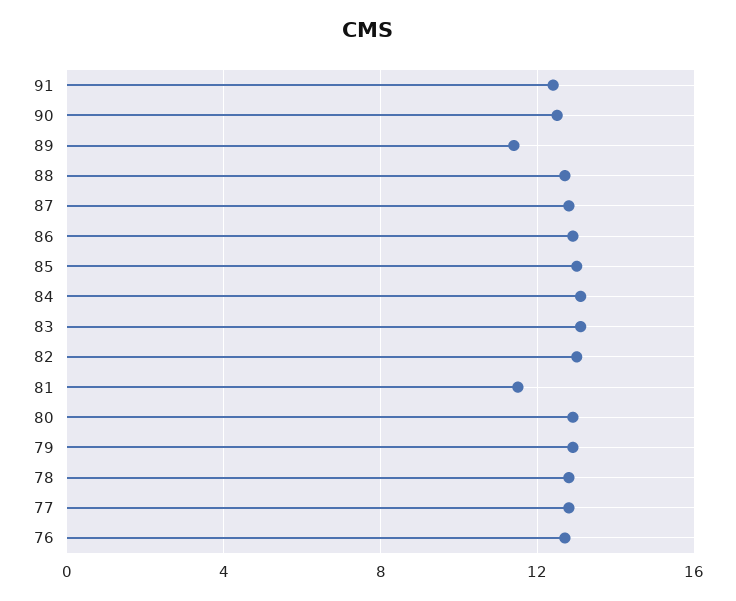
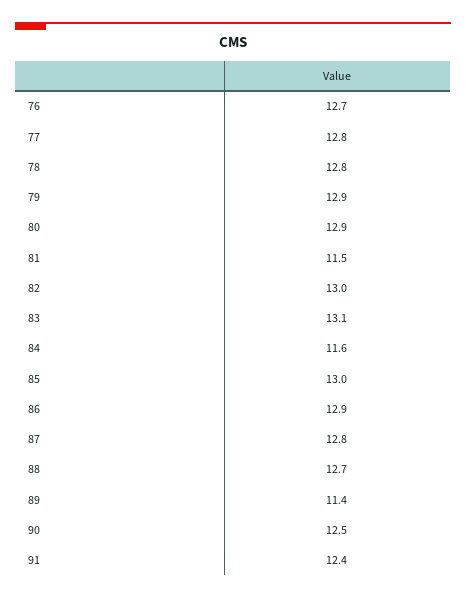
84: 13 -> 11.6

